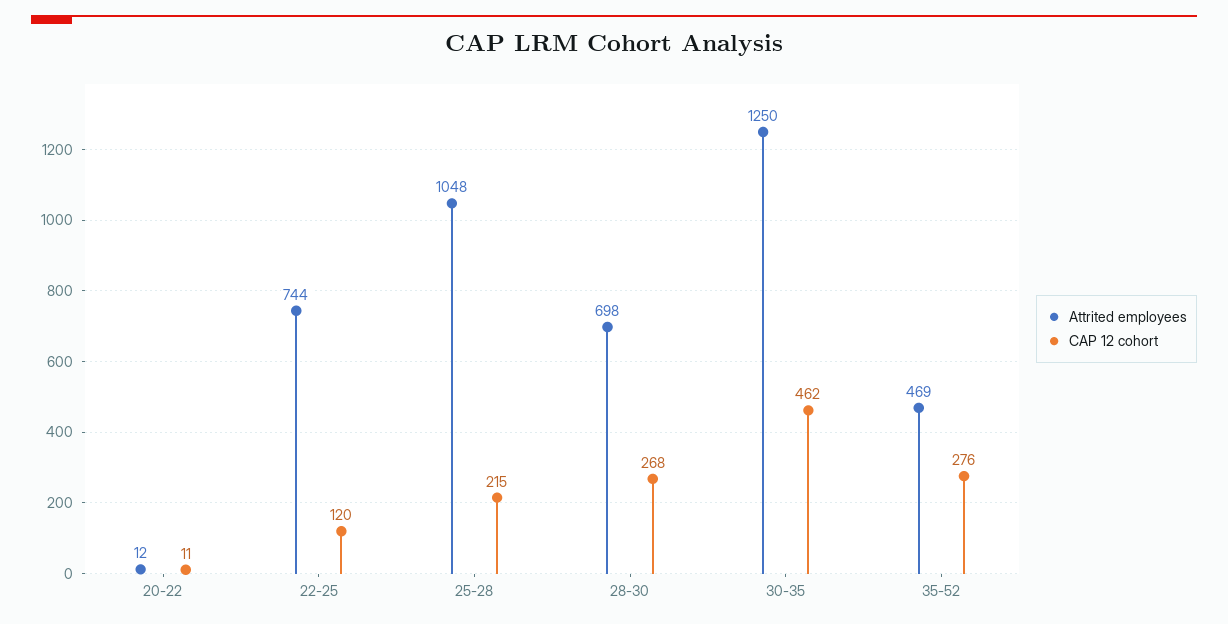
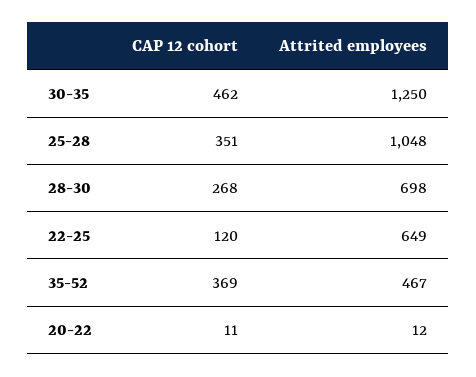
Attrited employees, 22-25: 744 -> 649
CAP 12 cohort, 25-28: 215 -> 351
Attrited employees, 35-52: 469 -> 467
CAP 12 cohort, 35-52: 276 -> 369

